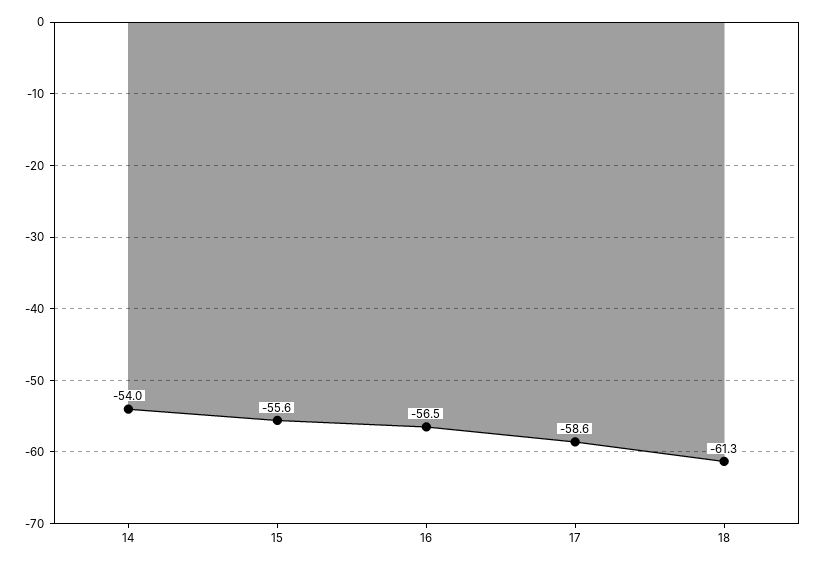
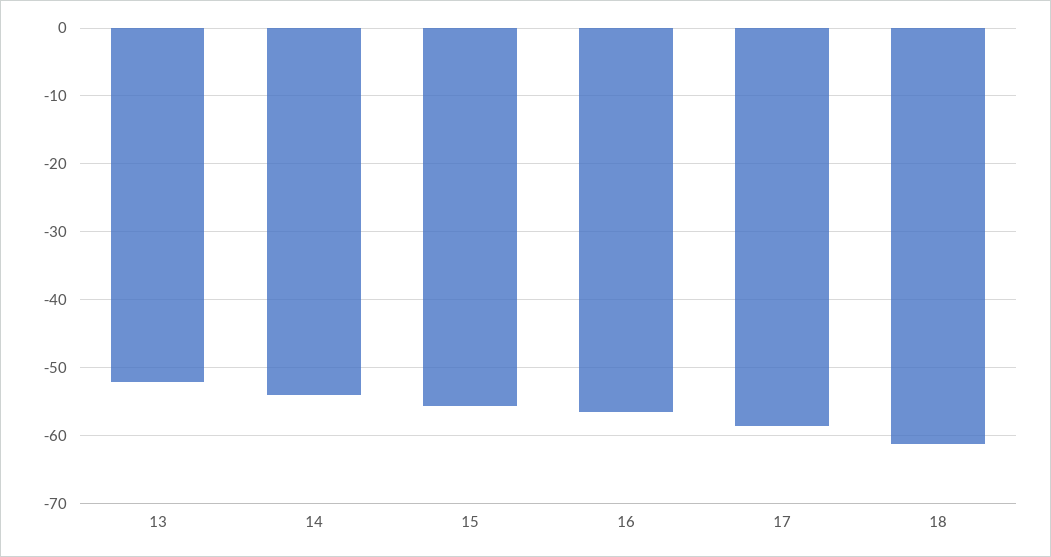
13: none -> -52

